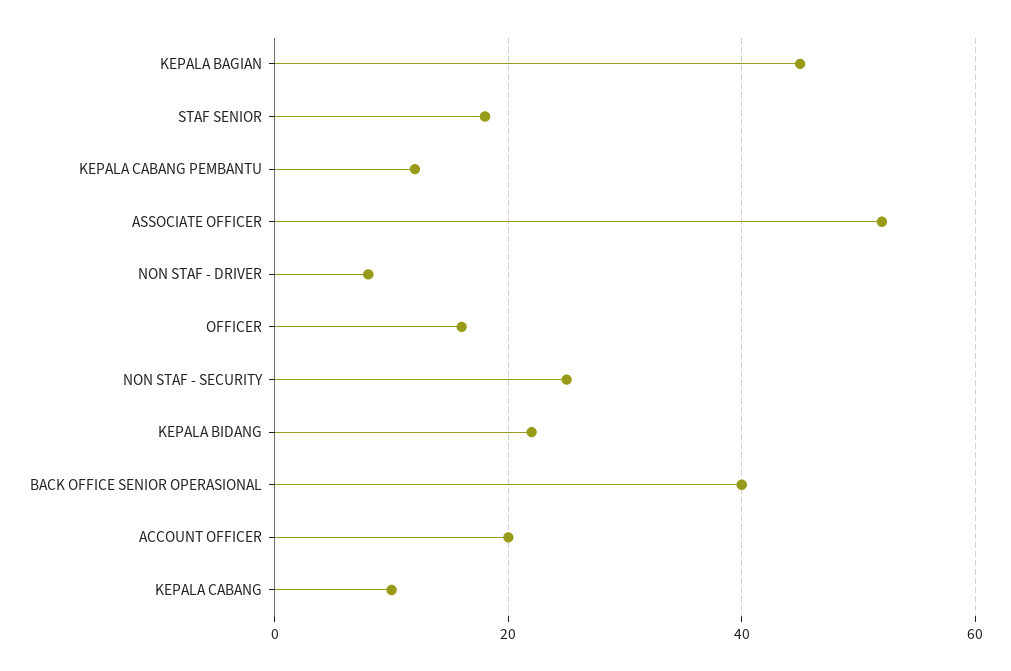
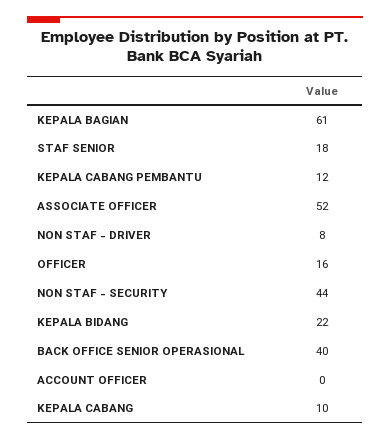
KEPALA BAGIAN: 45 -> 61
NON STAF - SECURITY: 25 -> 44
ACCOUNT OFFICER: 20 -> 0

